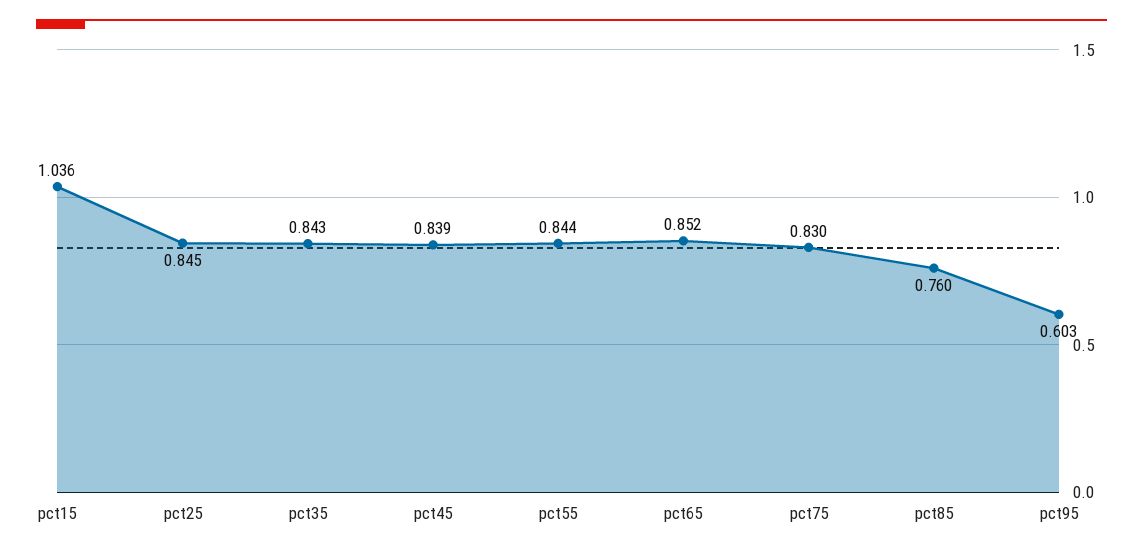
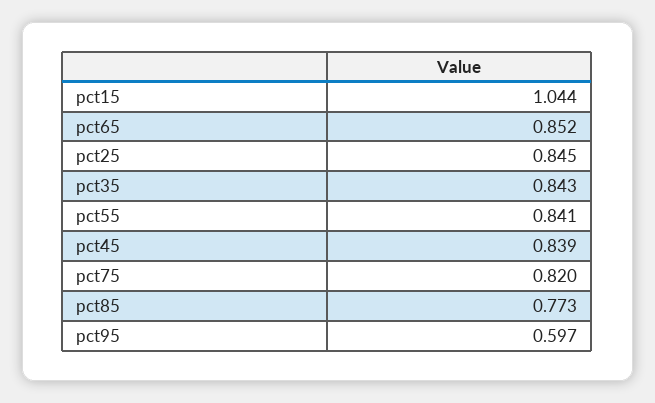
pct15: 1.036 -> 1.044
pct55: 0.844 -> 0.841
pct75: 0.83 -> 0.82
pct85: 0.76 -> 0.773
pct95: 0.603 -> 0.597

